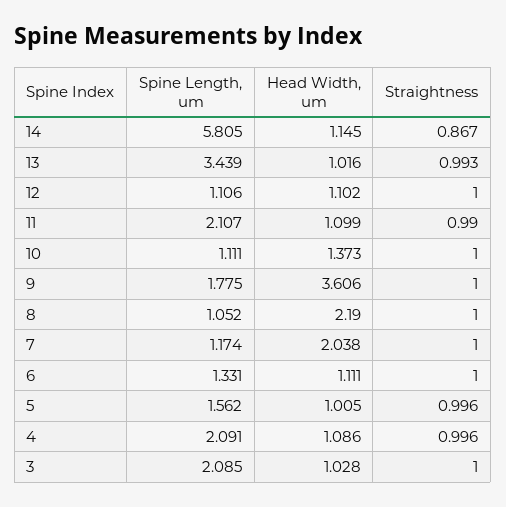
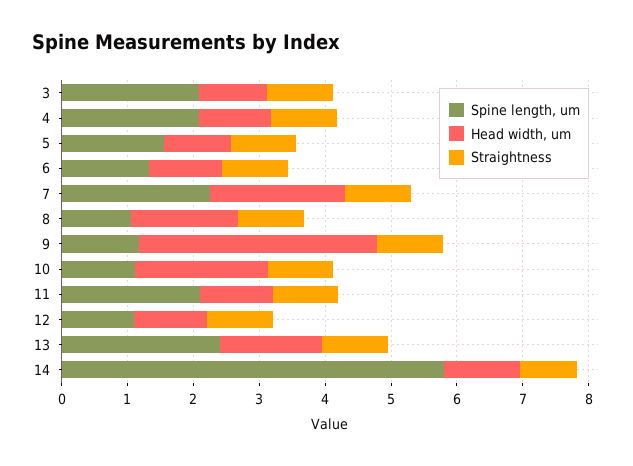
Spine Length, um, 13: 3.439 -> 2.4
Head Width, um, 13: 1.016 -> 1.6
Head Width, um, 10: 1.373 -> 2
Spine Length, um, 9: 1.775 -> 1.2
Head Width, um, 8: 2.19 -> 1.6
Spine Length, um, 7: 1.174 -> 2.2

